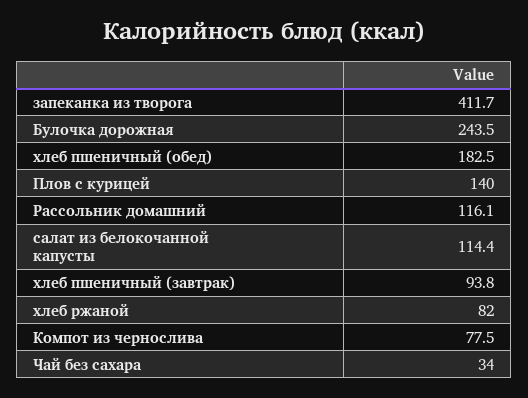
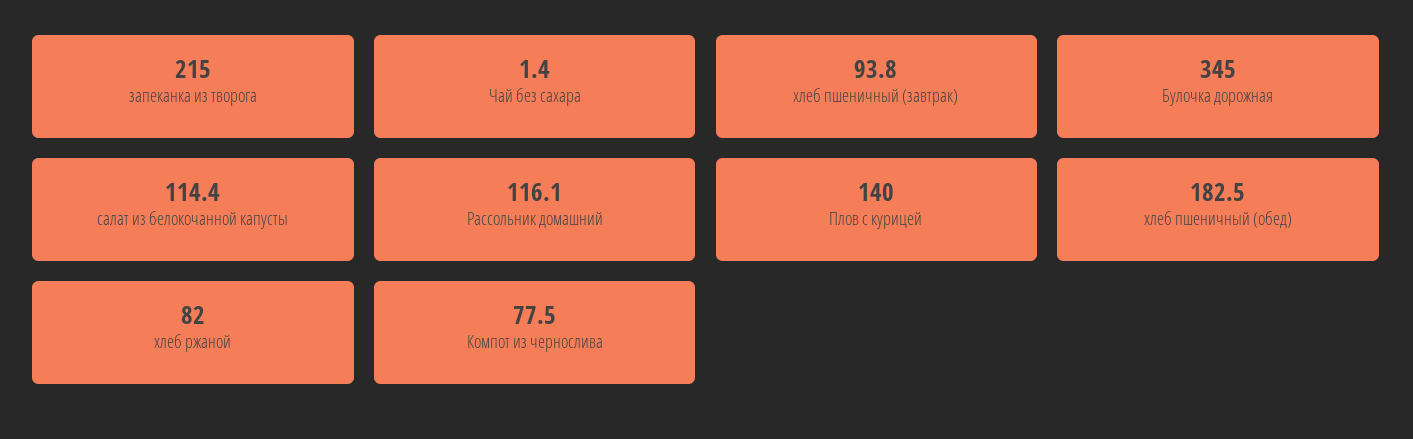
запеканка из творога: 411.7 -> 215
Булочка дорожная: 243.5 -> 345
Чай без сахара: 34 -> 1.4

